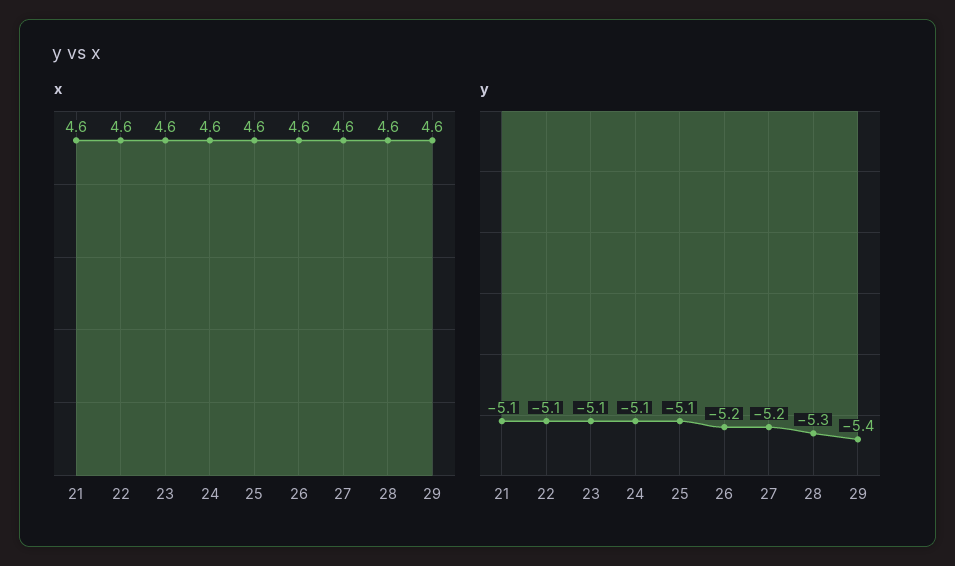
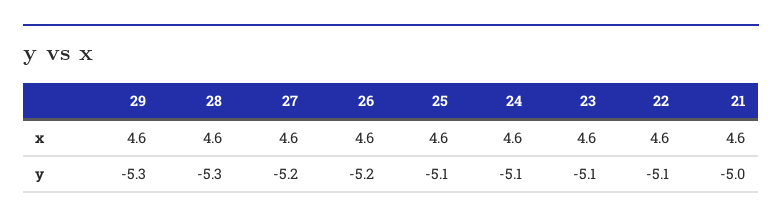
y, 21: -5.1 -> -5
y, 29: -5.4 -> -5.3

